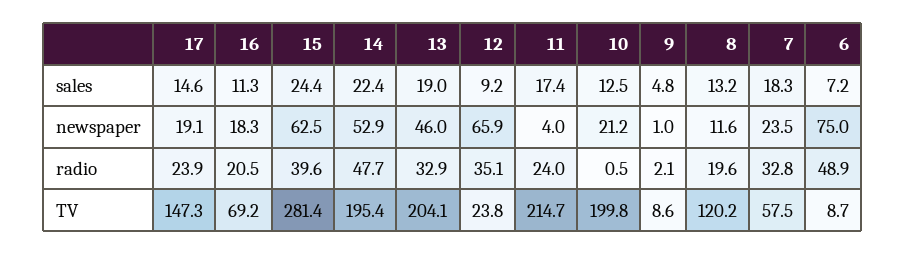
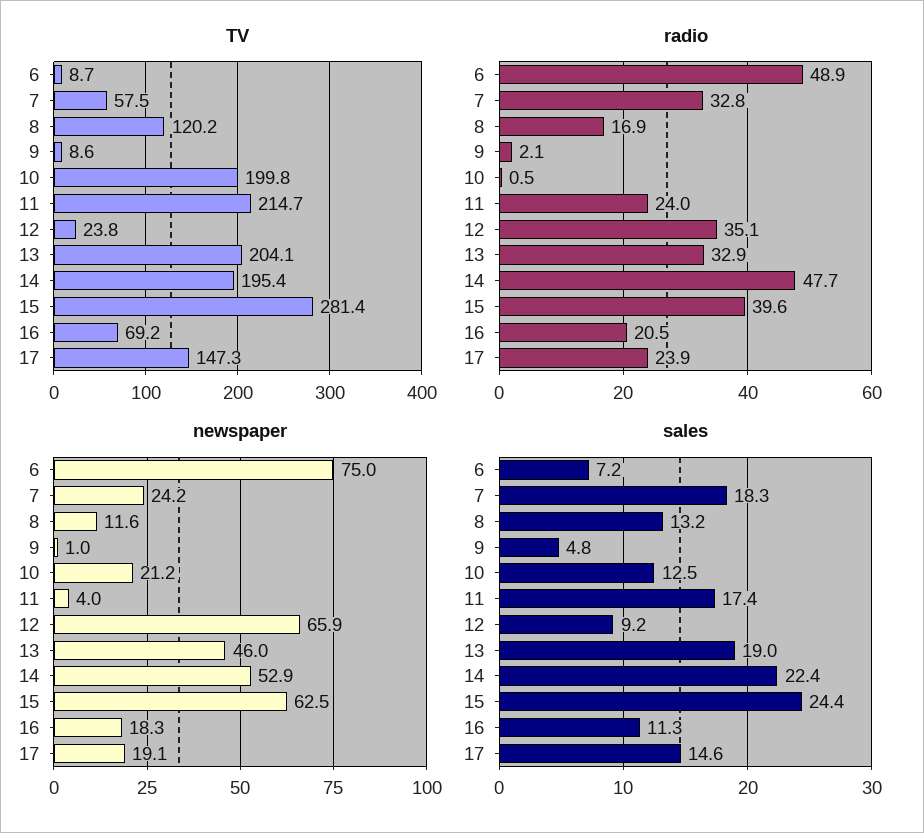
newspaper, 7: 23.5 -> 24.2
radio, 8: 19.6 -> 16.9

